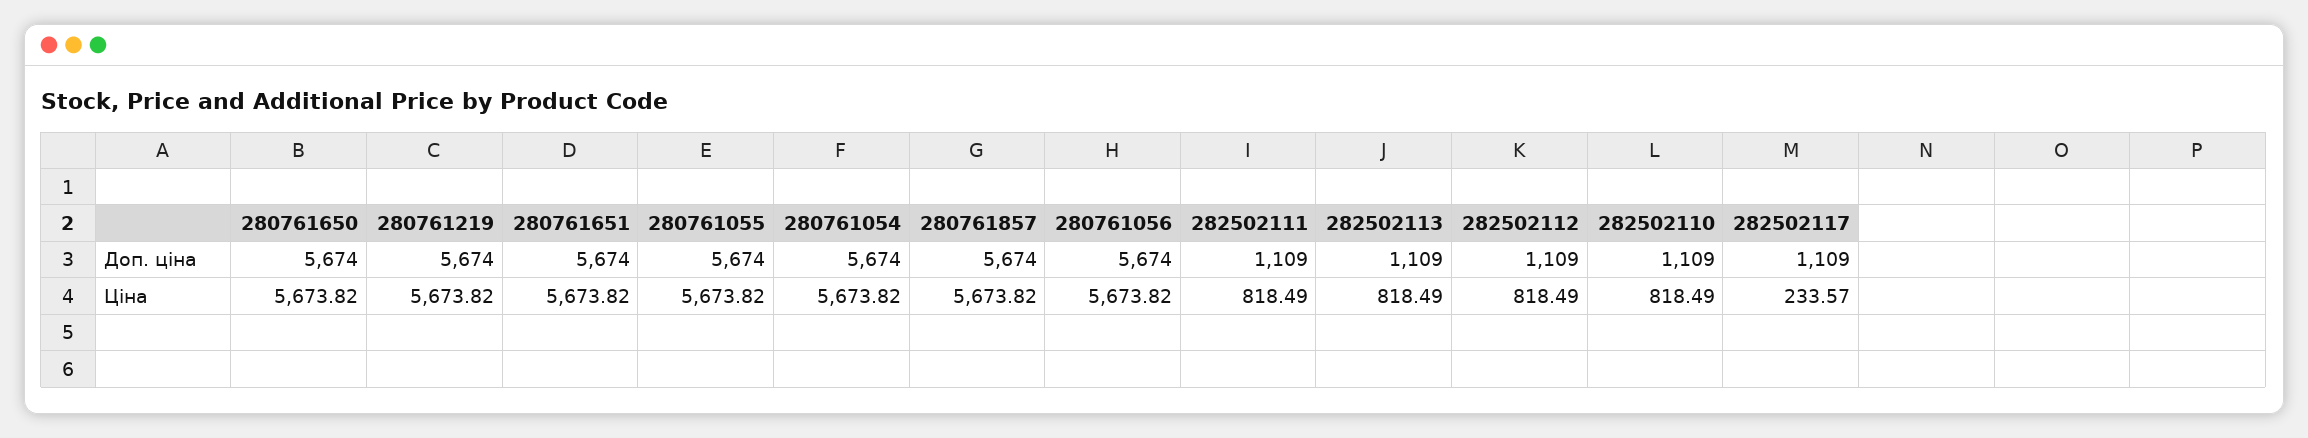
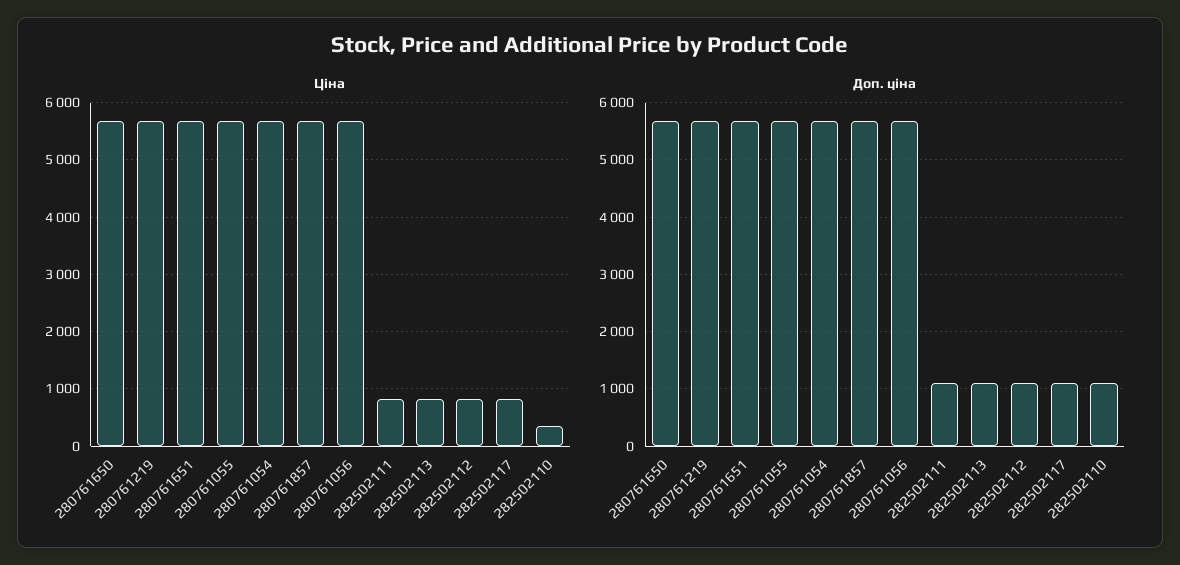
Ціна, 282502110: 818.49 -> 400
Ціна, 282502117: 233.57 -> 800

